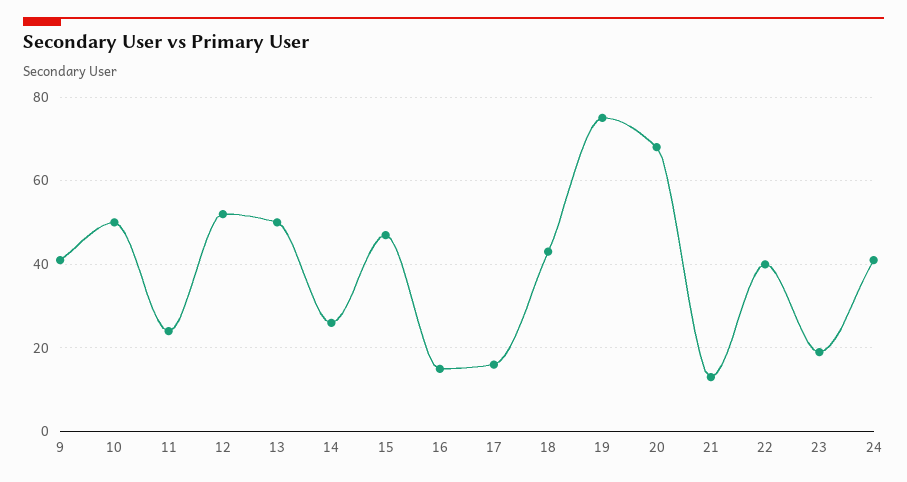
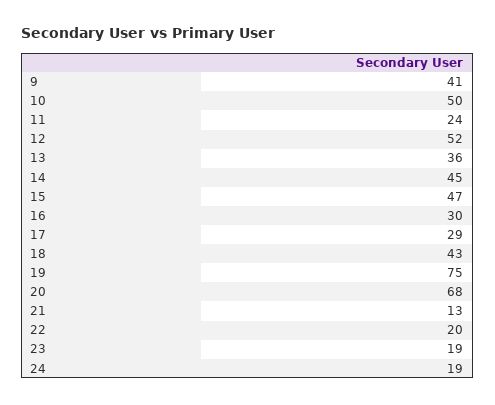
13: 50 -> 36
14: 25 -> 45
16: 15 -> 30
17: 15 -> 29
22: 40 -> 20
24: 40 -> 19

